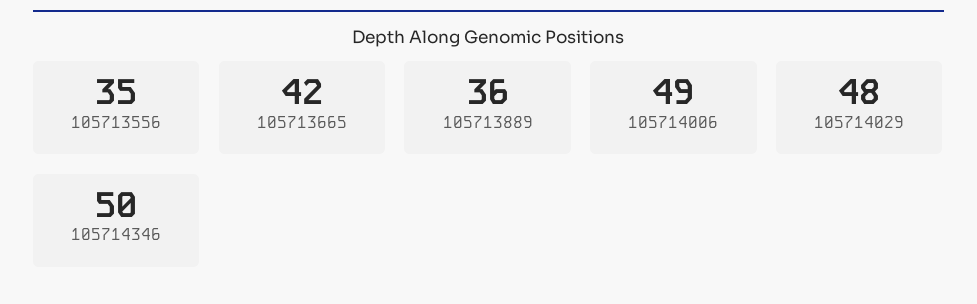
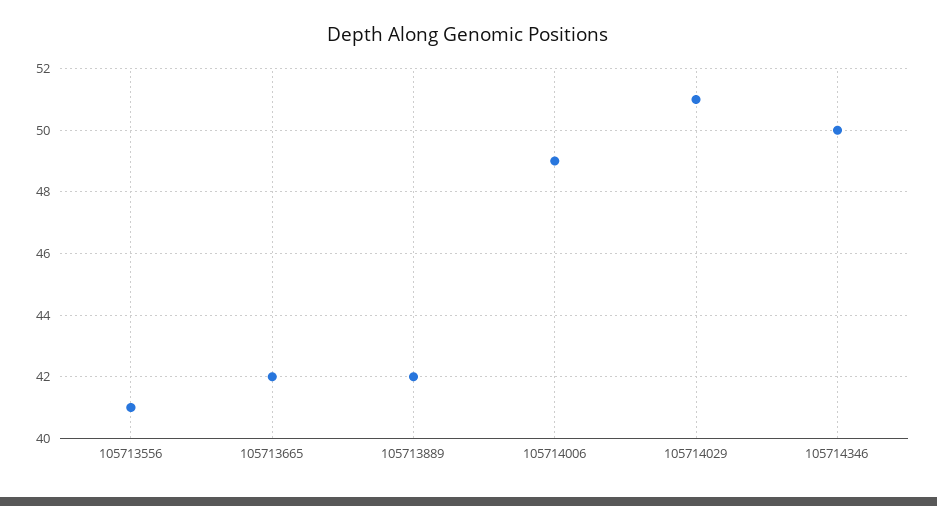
105713556: 35 -> 41
105713889: 36 -> 42
105714029: 48 -> 51

